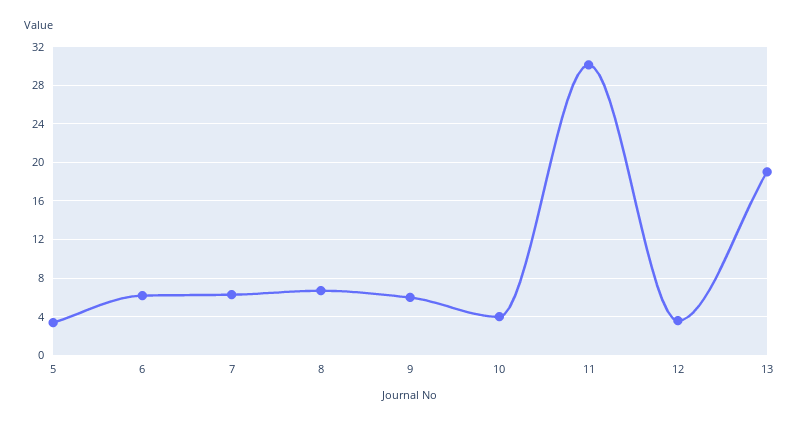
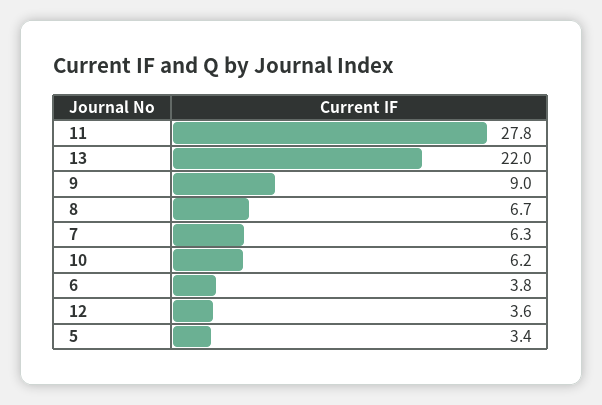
6: 6 -> 3.8
9: 6 -> 9
10: 4 -> 6.2
11: 30 -> 27.8
13: 19 -> 22

